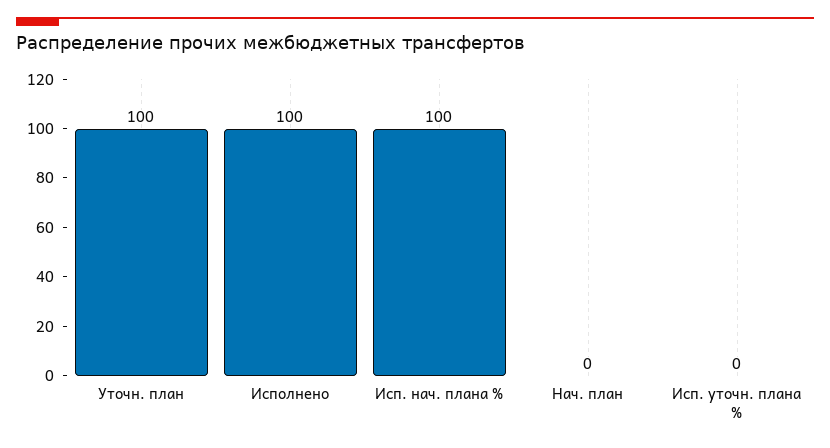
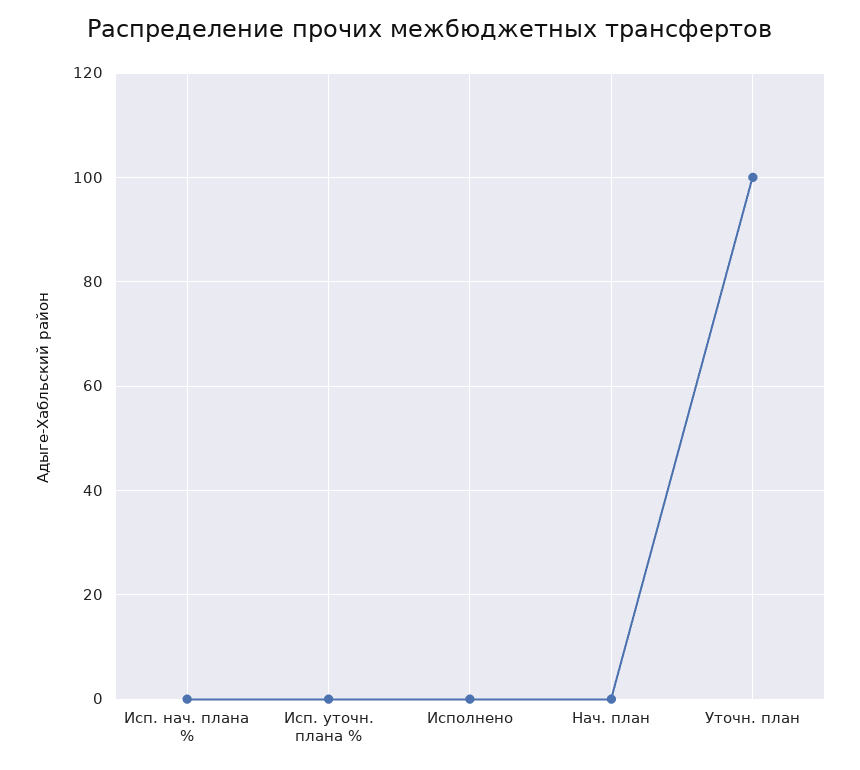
Исполнено: 100 -> 0
Исп. нач. плана %: 100 -> 0

